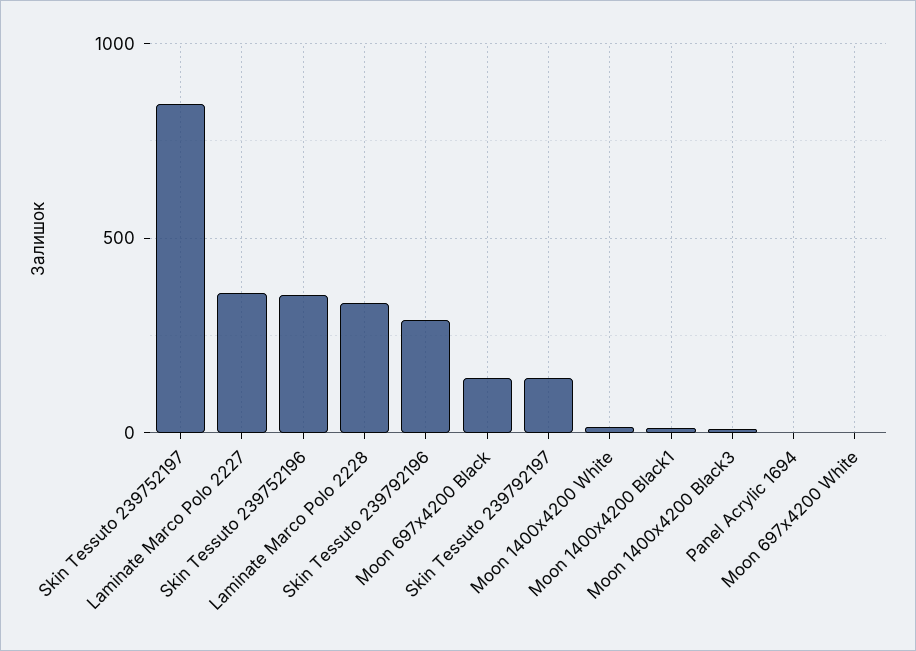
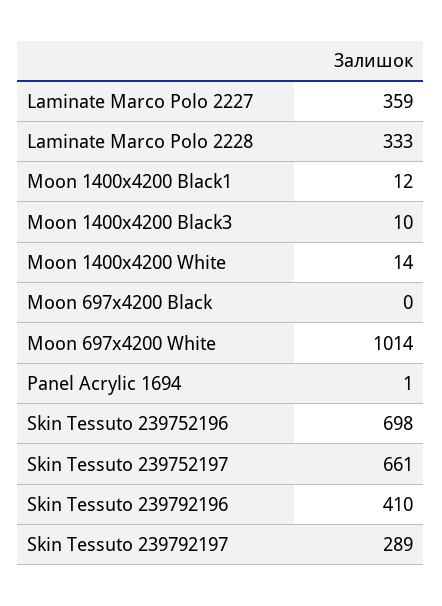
Skin Tessuto 239752197: 850 -> 661
Skin Tessuto 239752196: 350 -> 698
Skin Tessuto 239792196: 300 -> 410
Moon 697x4200 Black: 150 -> 0
Skin Tessuto 239792197: 150 -> 289
Moon 697x4200 White: 0 -> 1014

